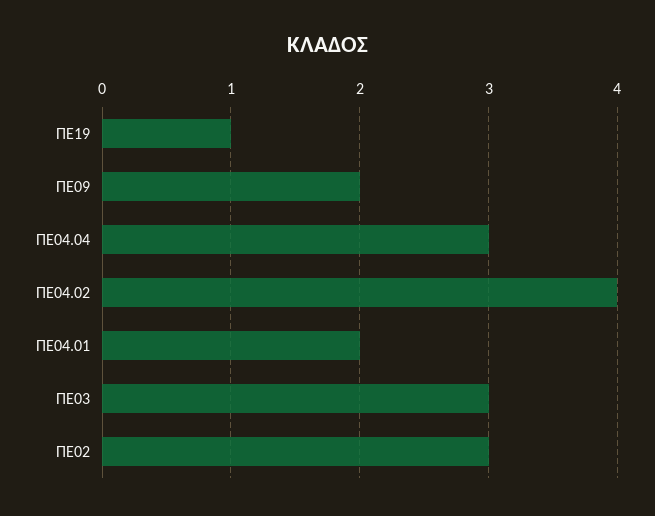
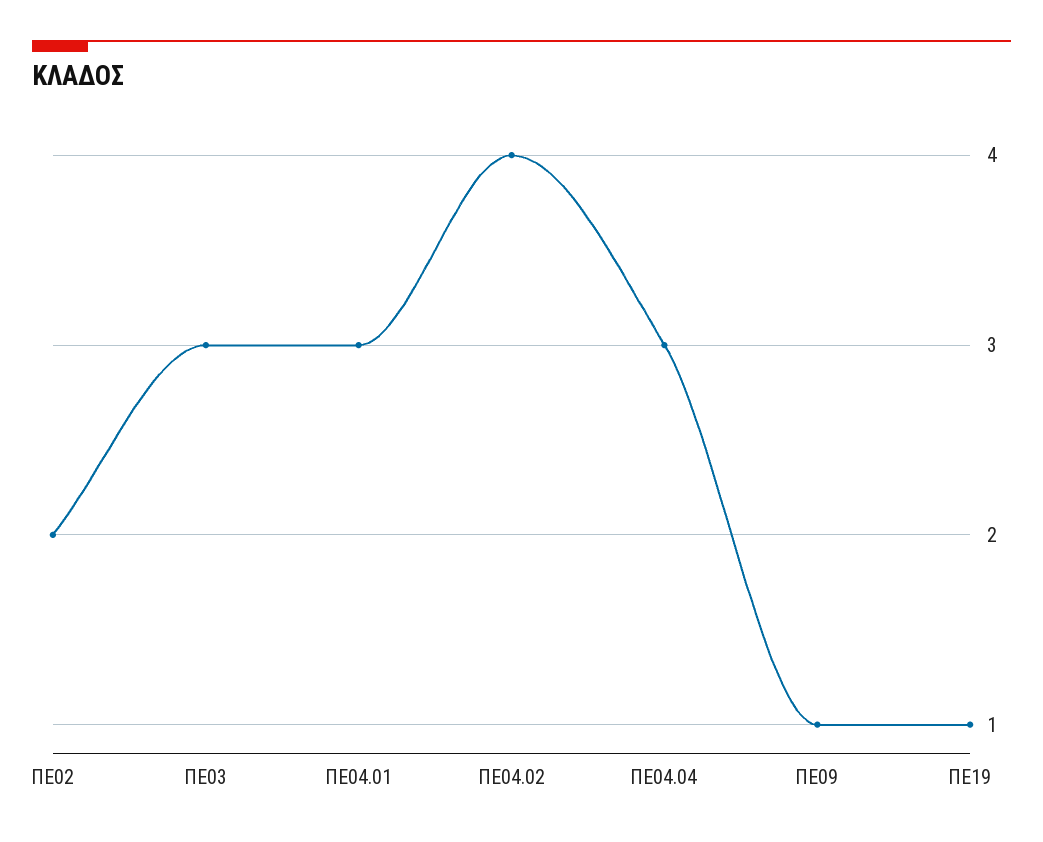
ΠΕ09: 2 -> 1
ΠΕ04.01: 2 -> 3
ΠΕ02: 3 -> 2

